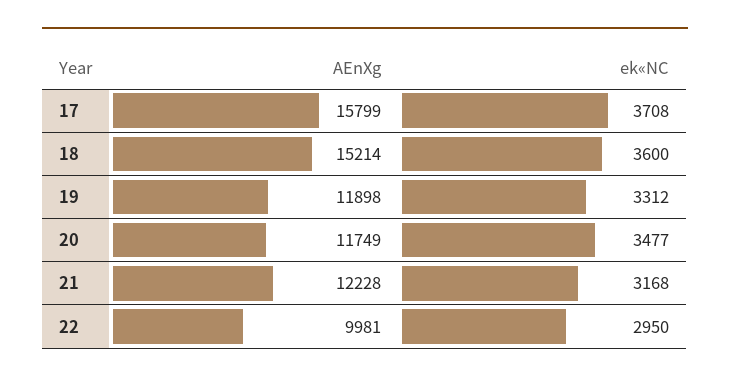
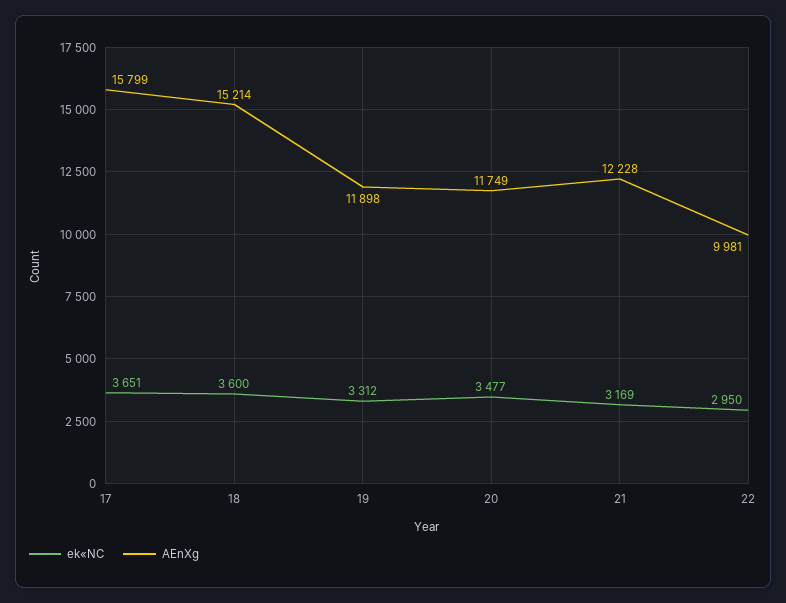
ek«NC, 17: 3708 -> 3651
ek«NC, 21: 3168 -> 3169

